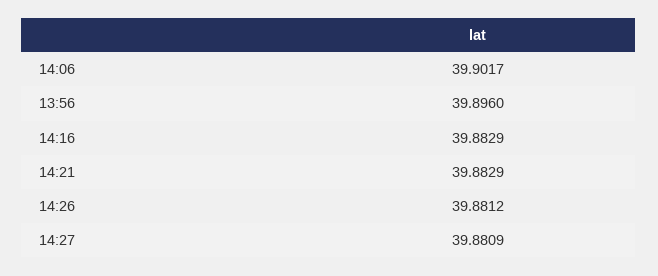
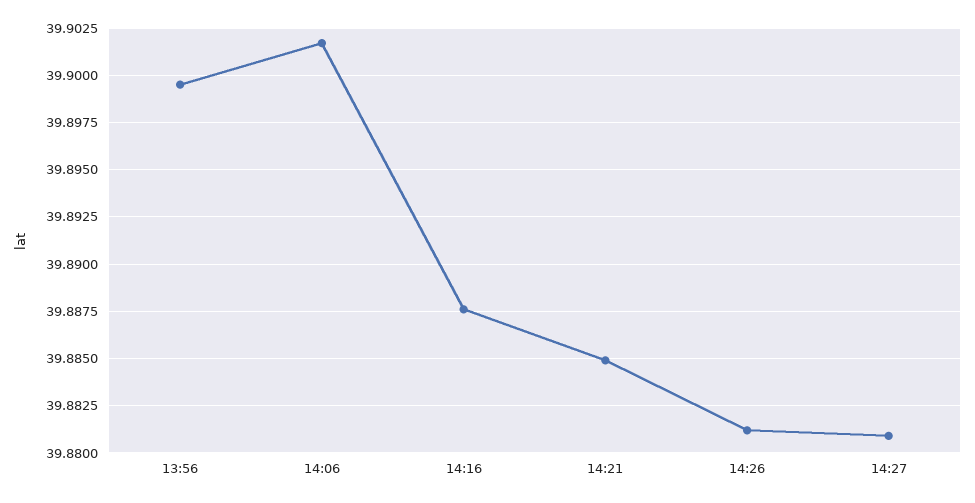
13:56: 39.896 -> 39.8995
14:16: 39.8829 -> 39.8875
14:21: 39.8829 -> 39.885

